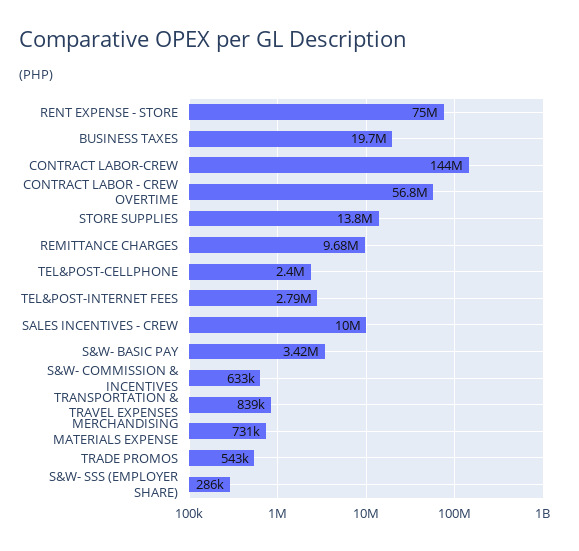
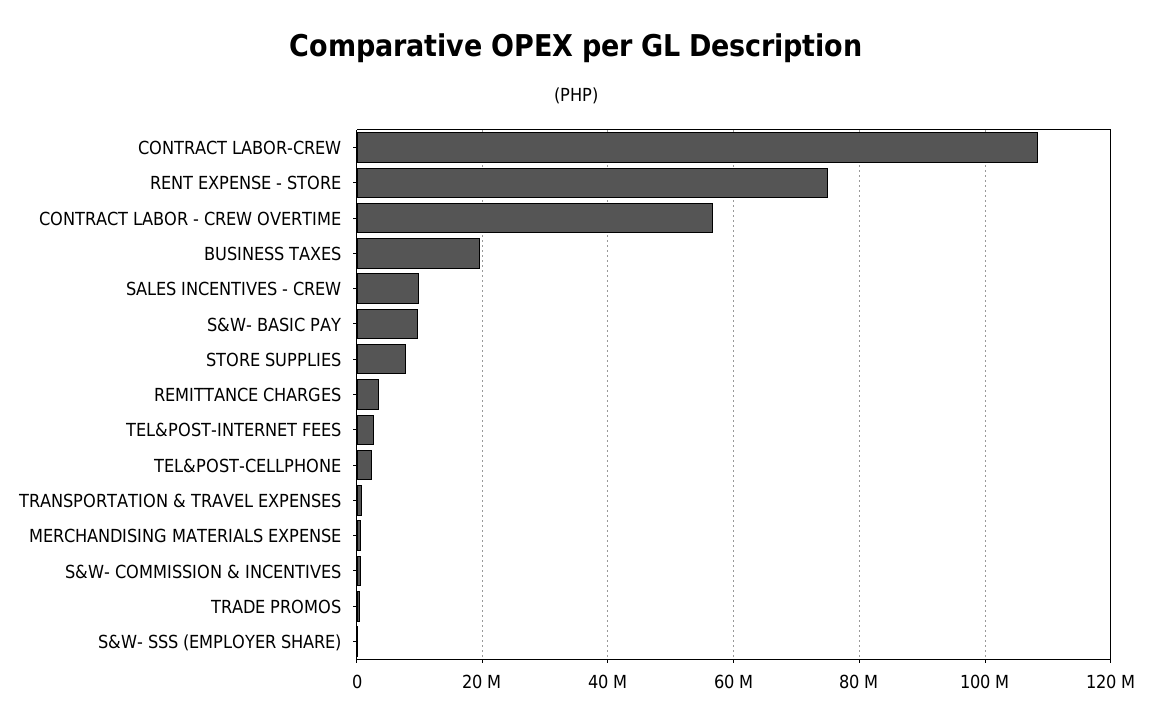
CONTRACT LABOR-CREW: 144000000 -> 108000000
STORE SUPPLIES: 13800000 -> 8000000
REMITTANCE CHARGES: 9680000 -> 4000000
S&W- BASIC PAY: 3420000 -> 10000000

